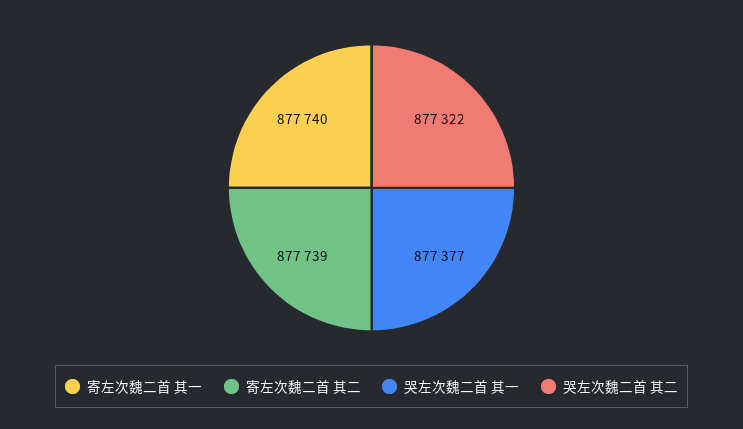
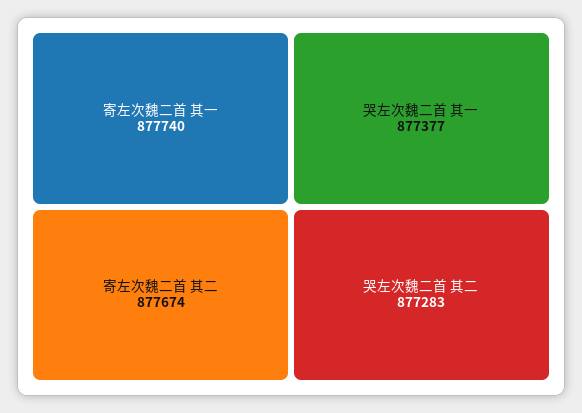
寄左次魏二首 其二: 877739 -> 877674
哭左次魏二首 其二: 877322 -> 877283

